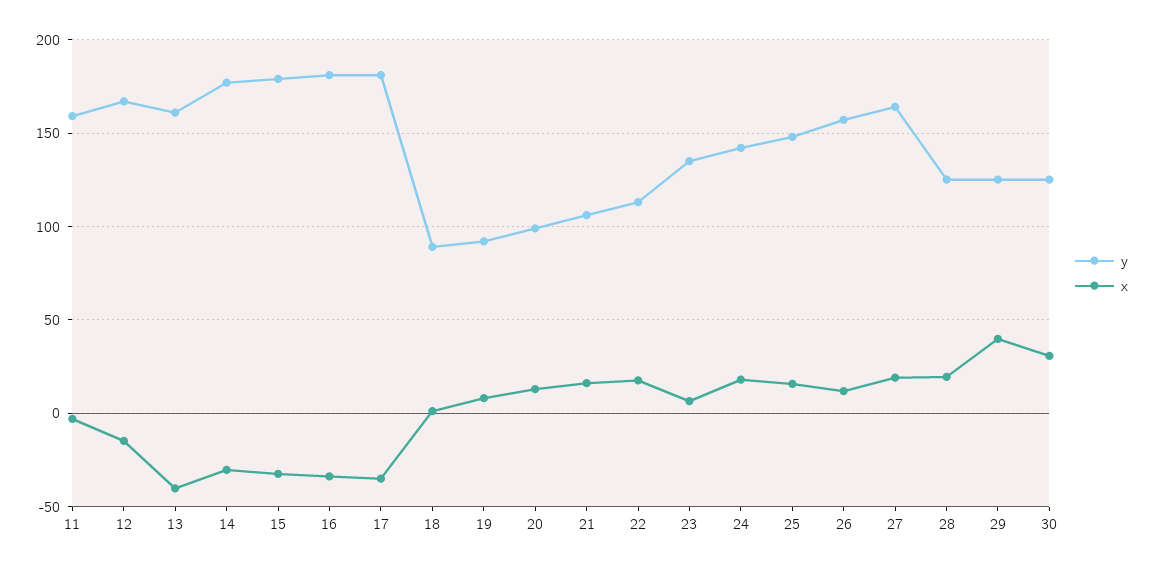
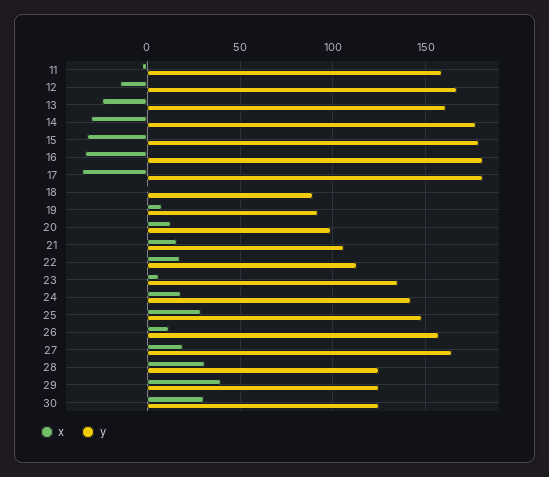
x, 13: -40 -> -25
x, 25: 15 -> 30
x, 28: 20 -> 30

